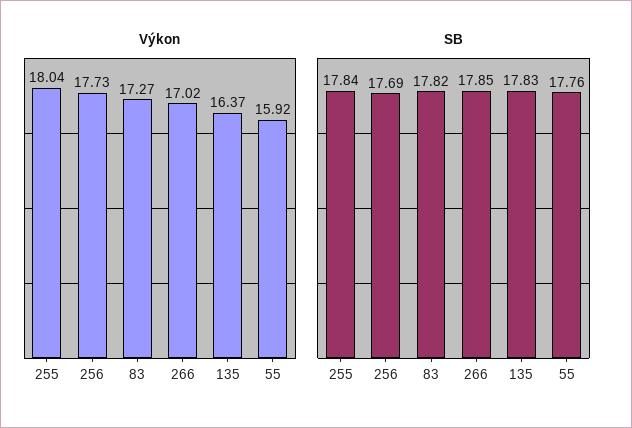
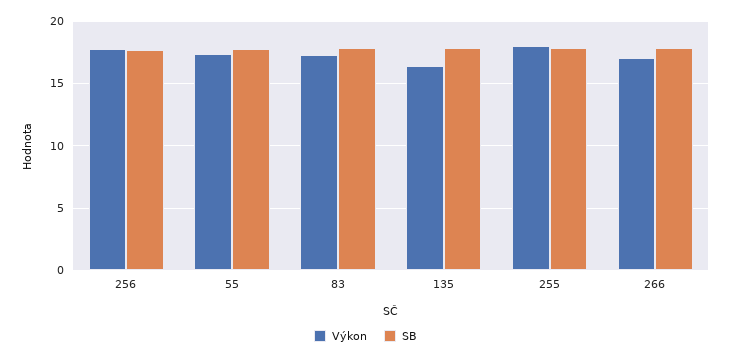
Výkon, 55: 15.92 -> 17.5

